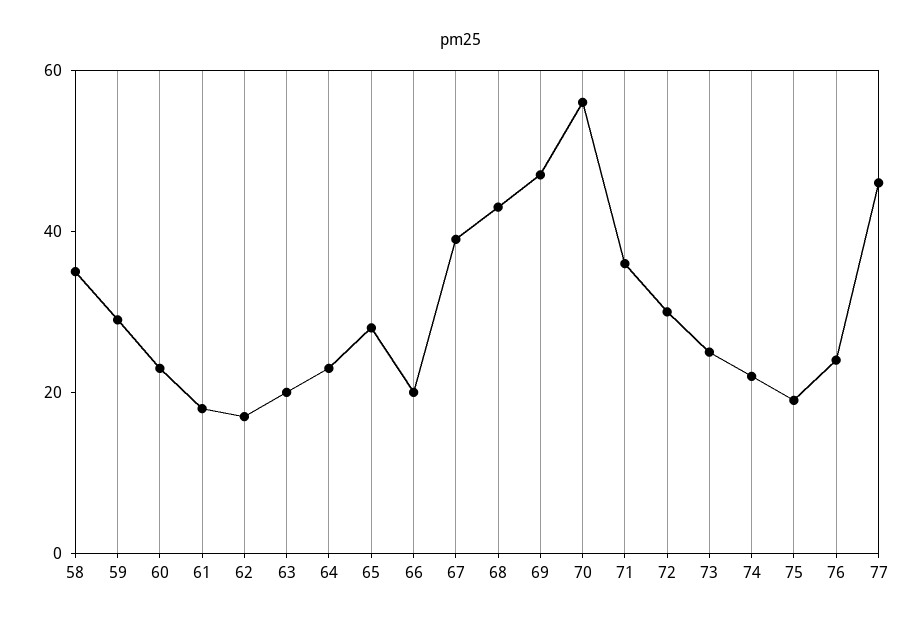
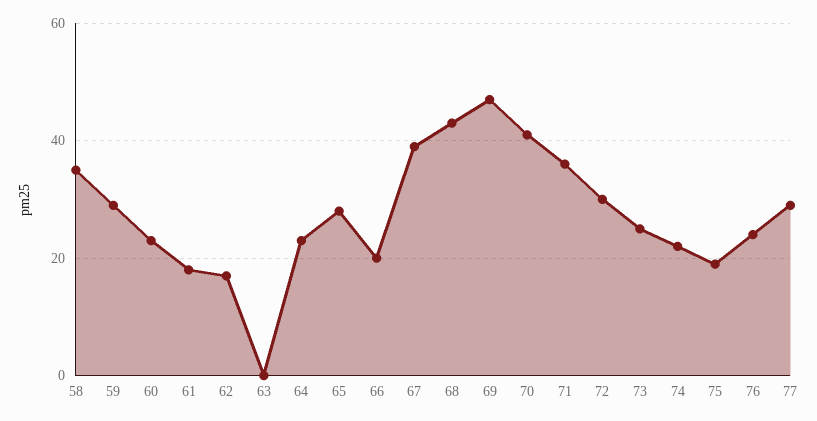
63: 20 -> 0
70: 55 -> 40
77: 45 -> 30

